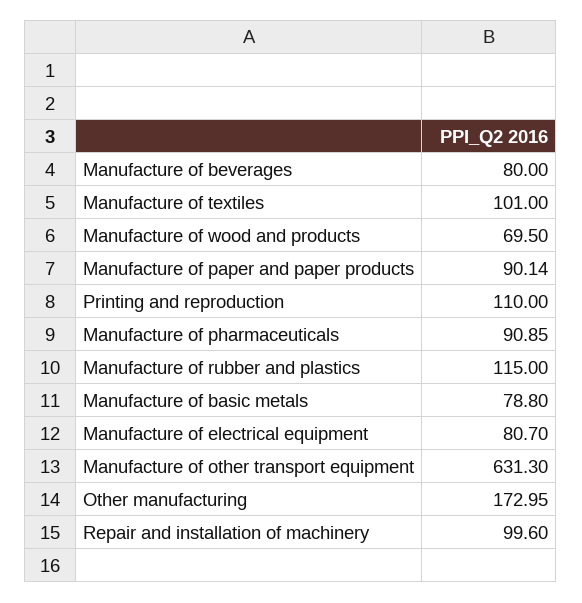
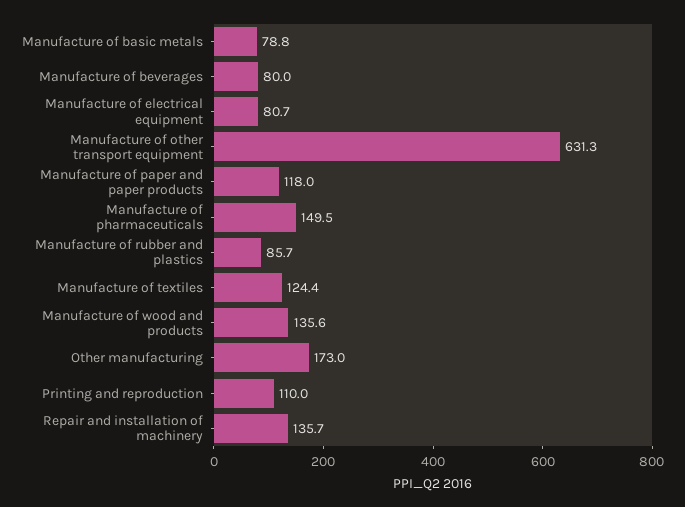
Manufacture of textiles: 101 -> 124.4
Manufacture of wood and products: 69.5 -> 135.6
Manufacture of paper and paper products: 90.14 -> 118
Manufacture of pharmaceuticals: 90.85 -> 149.5
Manufacture of rubber and plastics: 115 -> 85.7
Repair and installation of machinery: 99.6 -> 135.7

